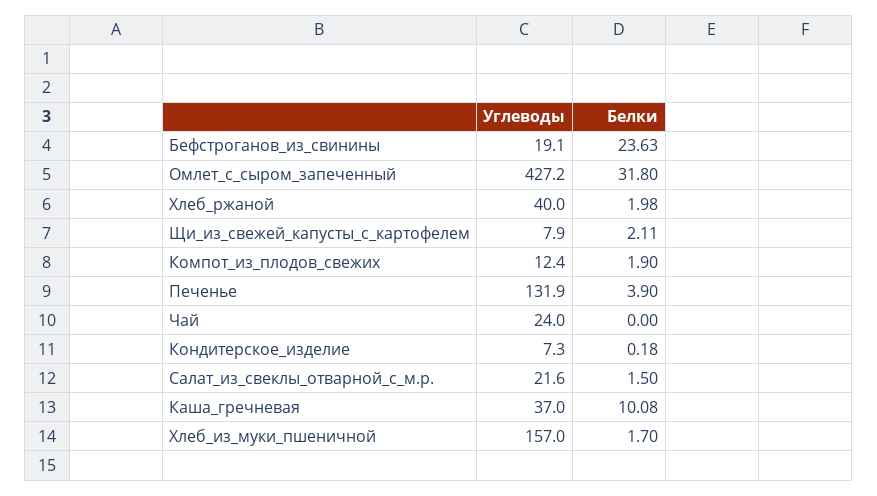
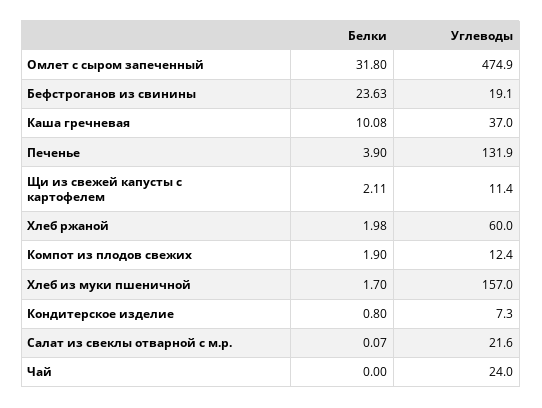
Углеводы, Омлет_с_сыром_запеченный: 427.2 -> 474.9
Углеводы, Хлеб_ржаной: 40 -> 60
Углеводы, Щи_из_свежей_капусты_с_картофелем: 7.9 -> 11.4
Белки, Кондитерское_изделие: 0.18 -> 0.8
Белки, Салат_из_свеклы_отварной_с_м.р.: 1.5 -> 0.07

